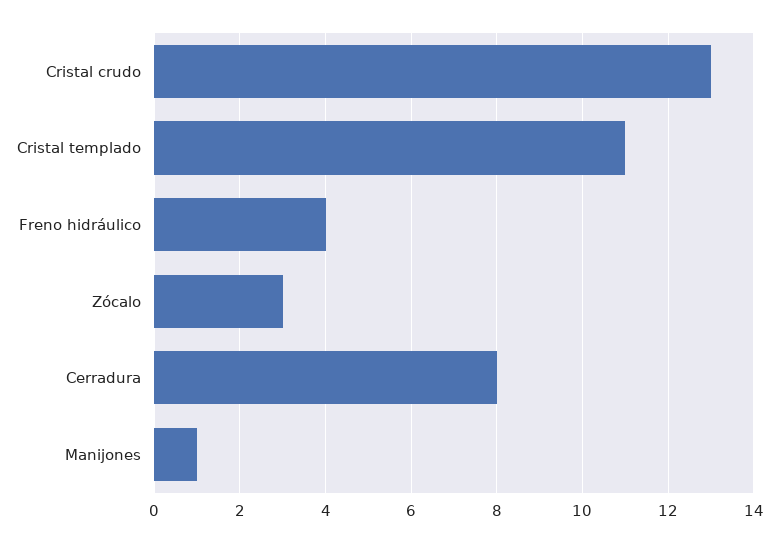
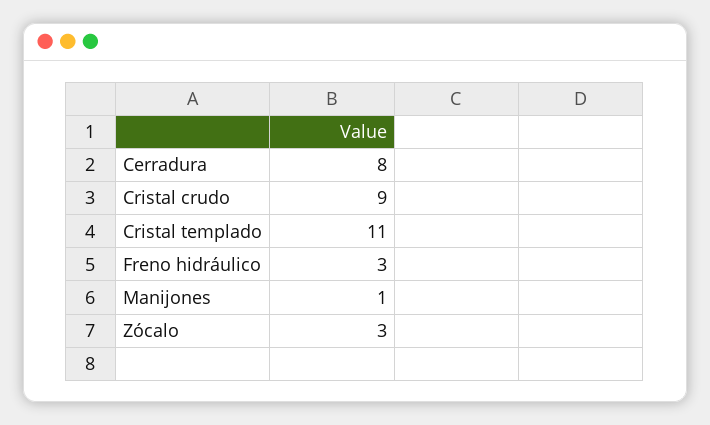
Cristal crudo: 13 -> 9
Freno hidráulico: 4 -> 3

